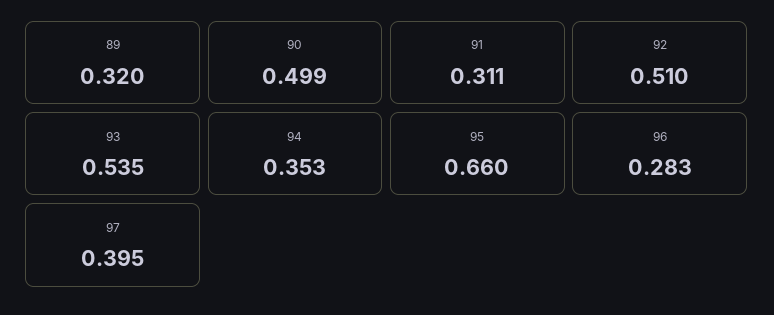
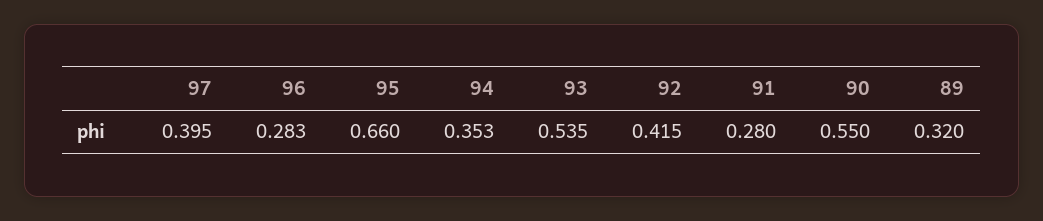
90: 0.499 -> 0.55
91: 0.311 -> 0.28
92: 0.51 -> 0.415

